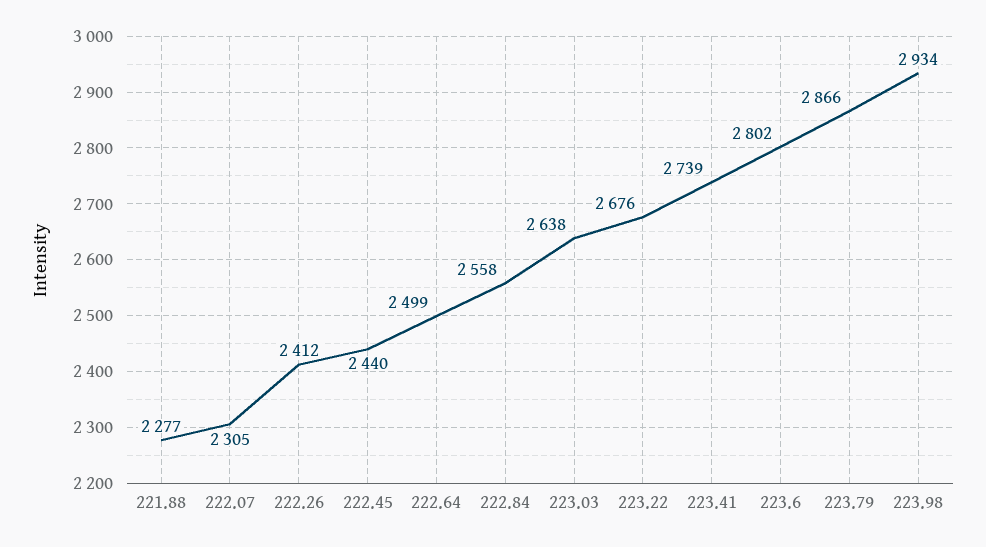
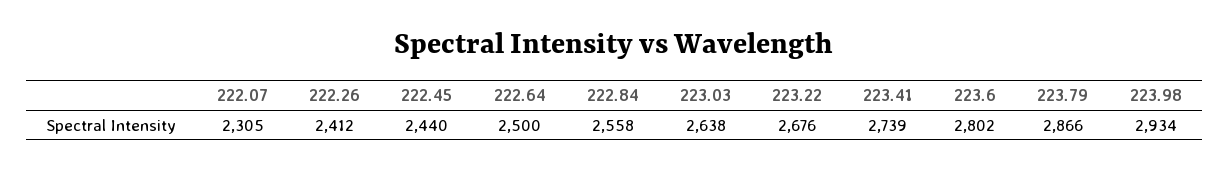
221.88: 2277 -> none
222.64: 2499 -> 2500

